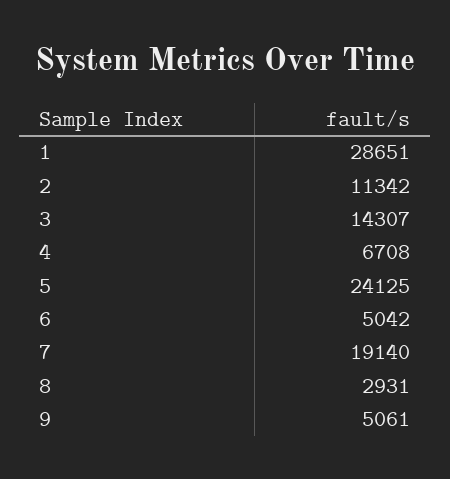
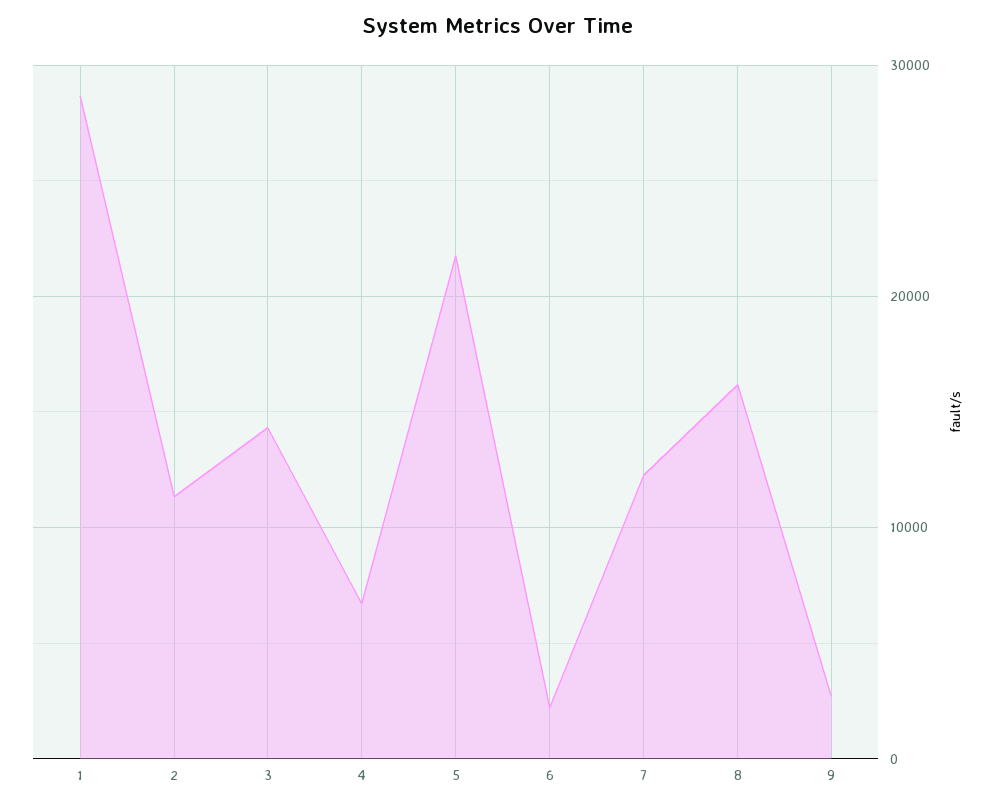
5: 24125 -> 22000
6: 5042 -> 2000
7: 19140 -> 12000
8: 2931 -> 16000
9: 5061 -> 3000

